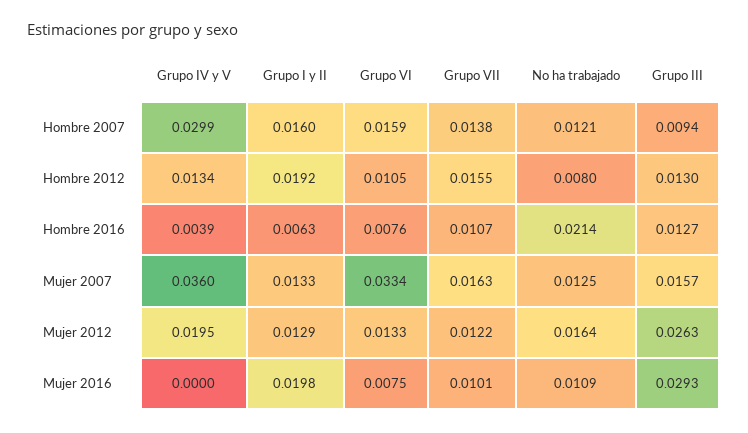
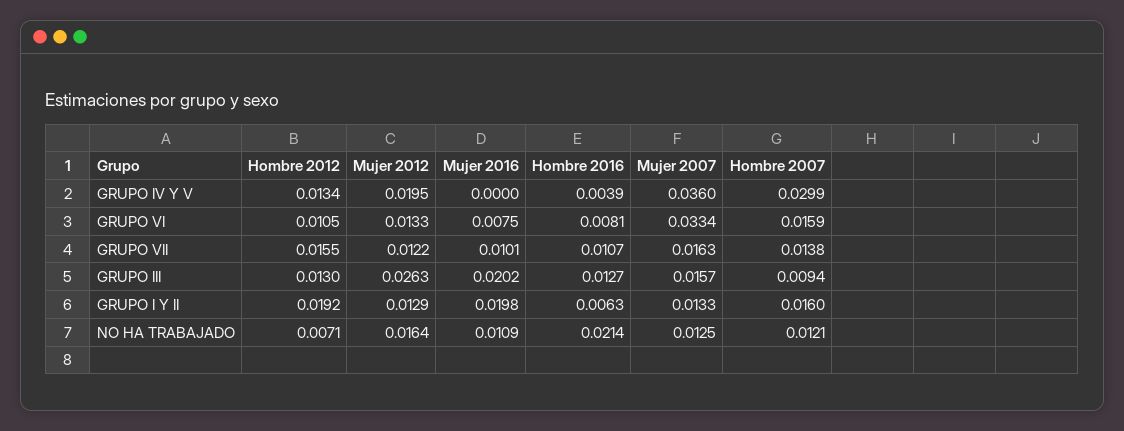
No ha trabajado, Hombre 2012: 0.008 -> 0.0071
Grupo VI, Hombre 2016: 0.0076 -> 0.0081
Grupo III, Mujer 2016: 0.0293 -> 0.0202

